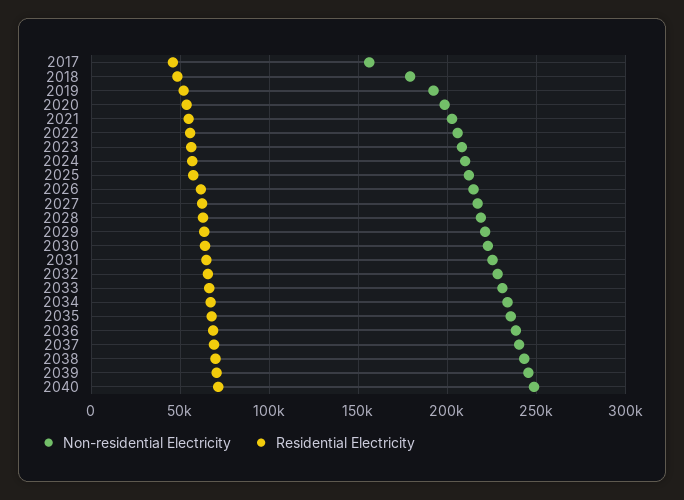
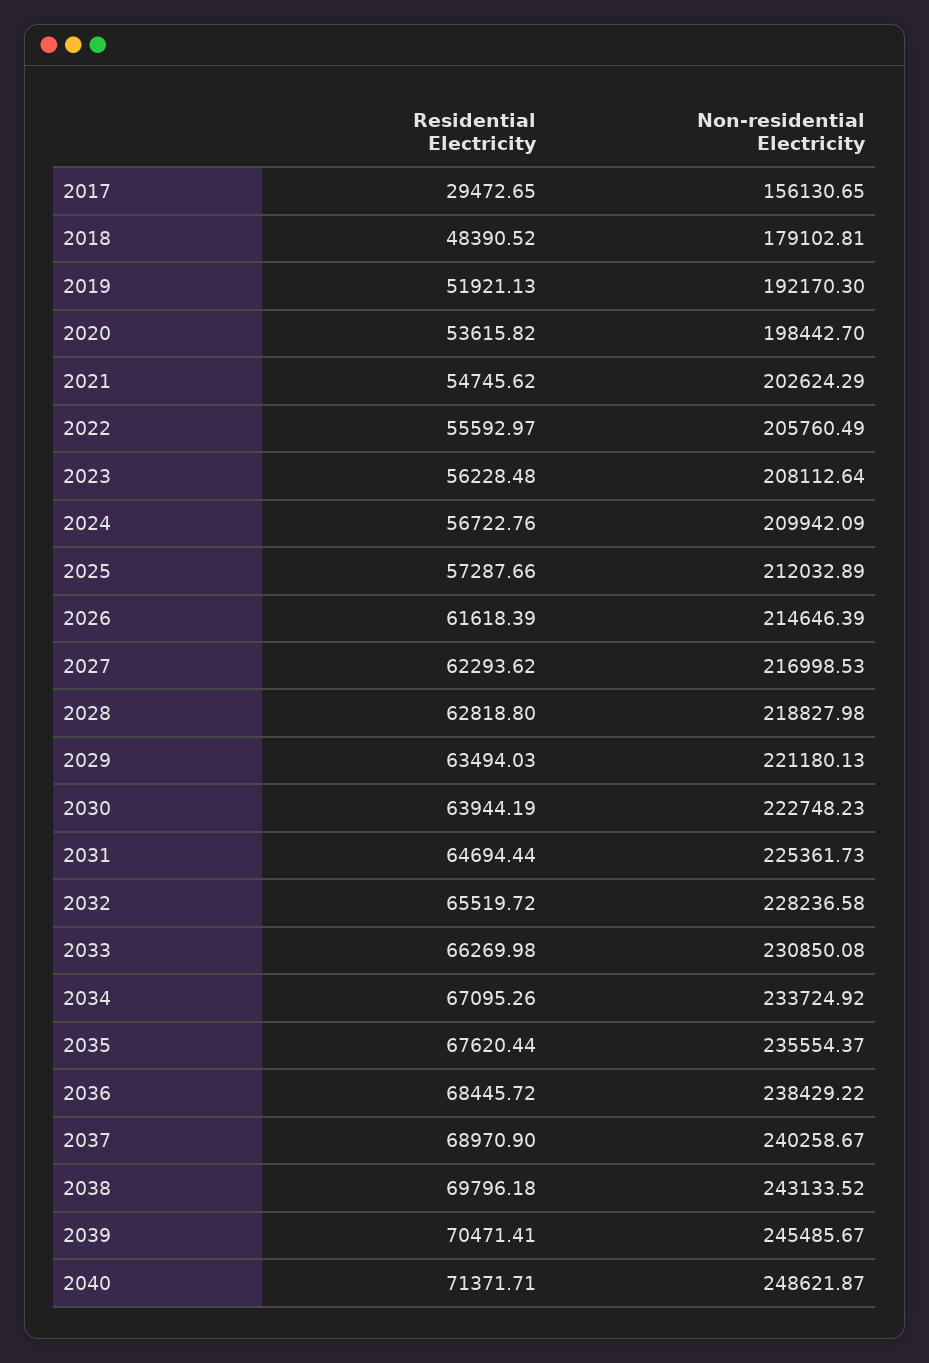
Residential Electricity, 2017: 45000 -> 29472.65

